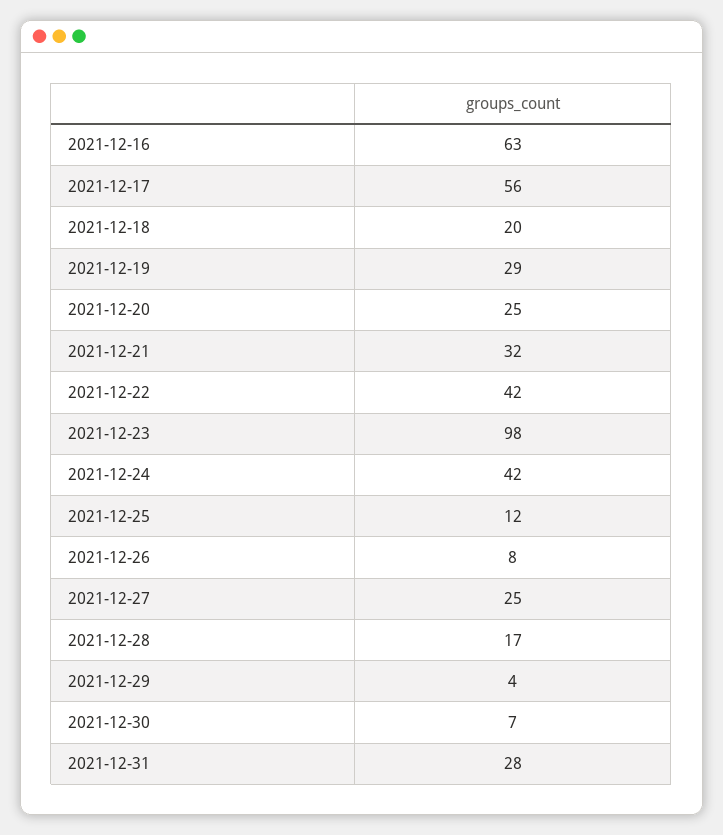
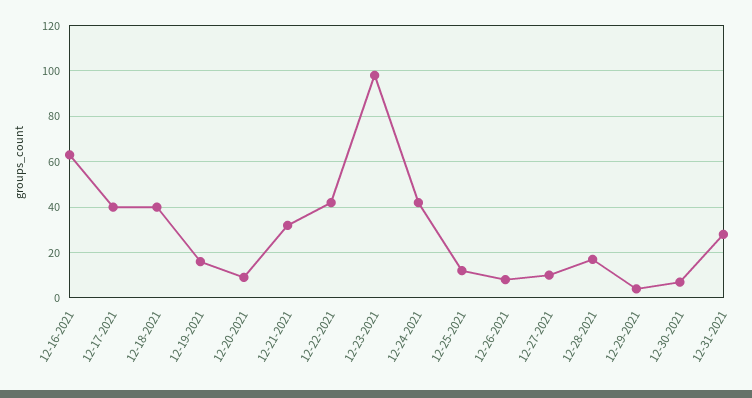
2021-12-17: 56 -> 40
2021-12-18: 20 -> 40
2021-12-19: 29 -> 15
2021-12-20: 25 -> 10
2021-12-27: 25 -> 10

